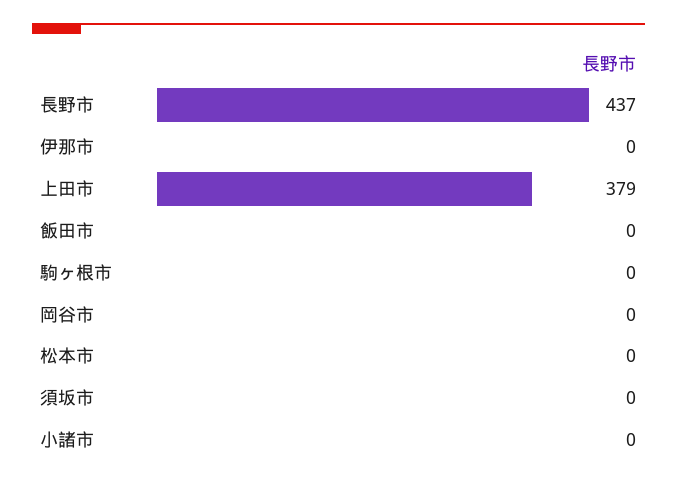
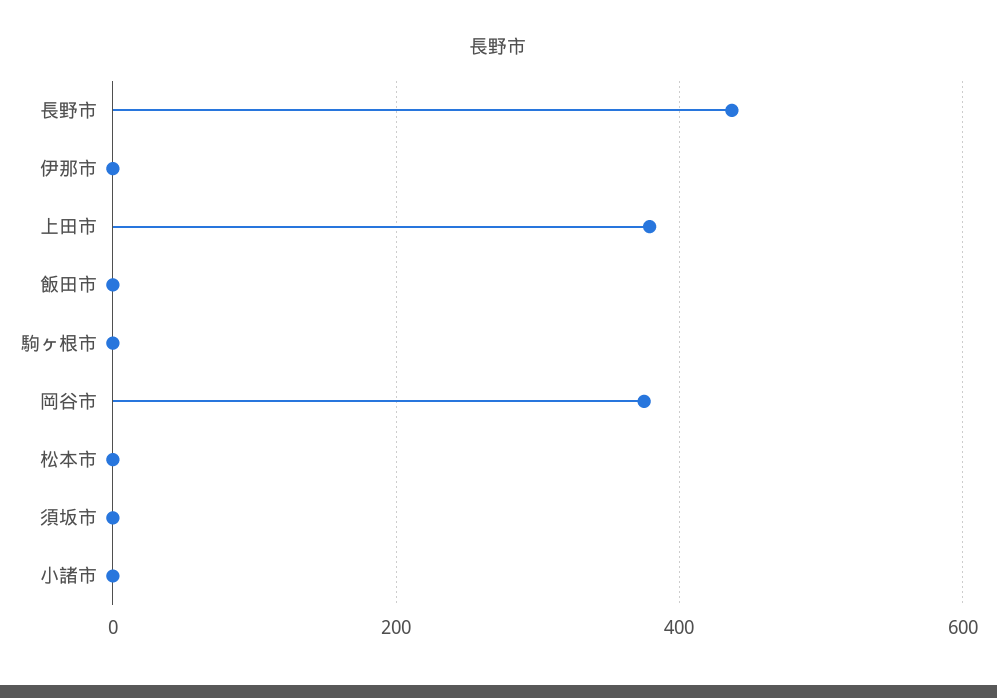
岡谷市: 0 -> 380

